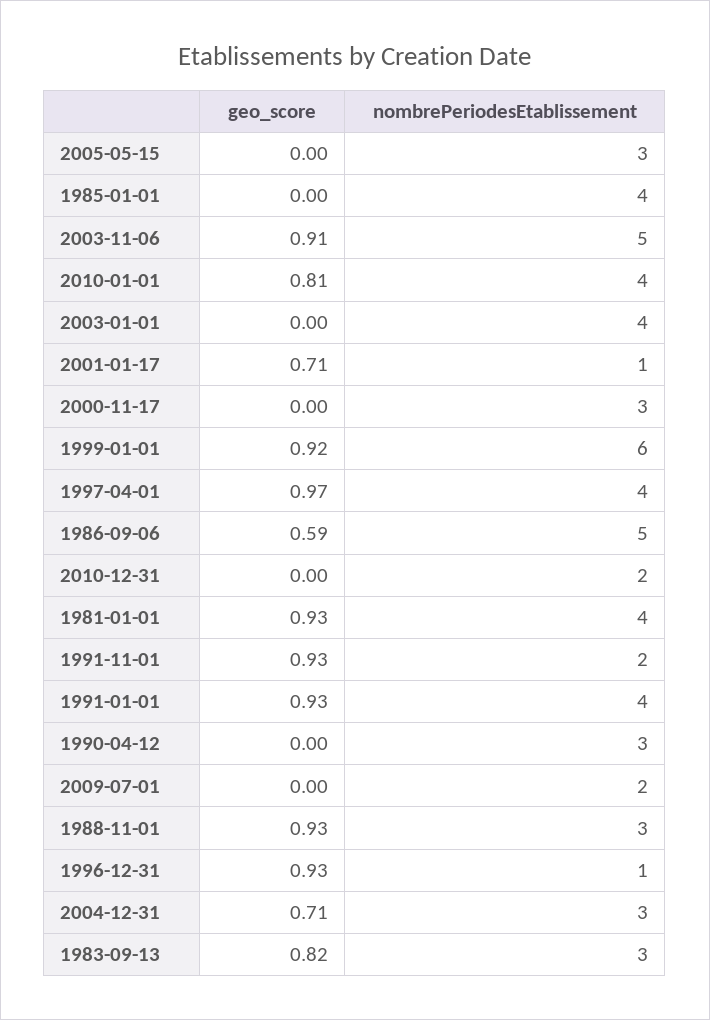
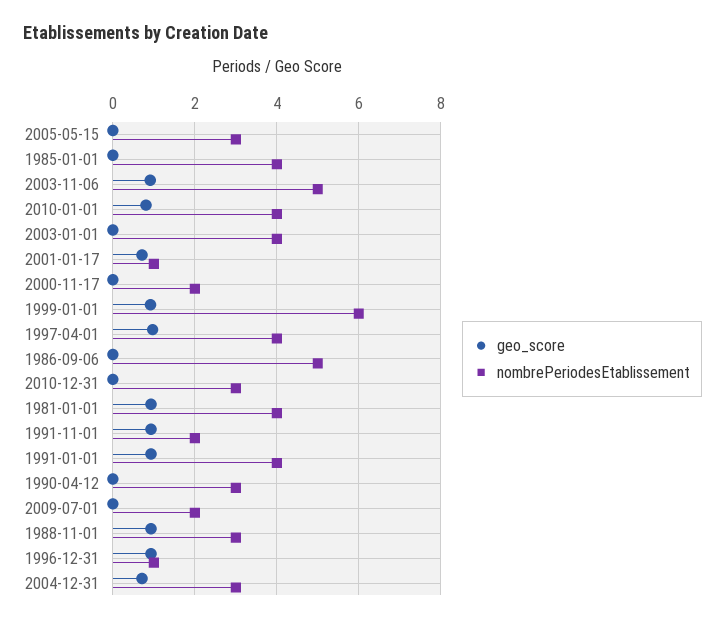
nombrePeriodesEtablissement, 2000-11-17: 3 -> 2
geo_score, 1986-09-06: 0.59 -> 0
nombrePeriodesEtablissement, 2010-12-31: 2 -> 3
geo_score, 1983-09-13: 0.82 -> none
nombrePeriodesEtablissement, 1983-09-13: 3 -> none

